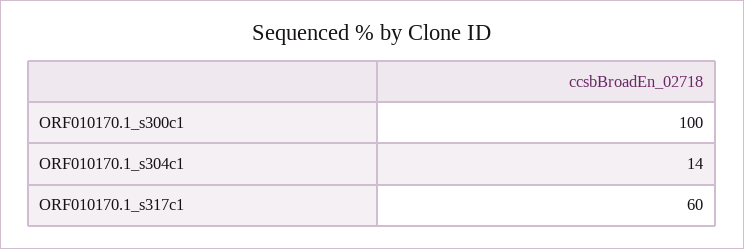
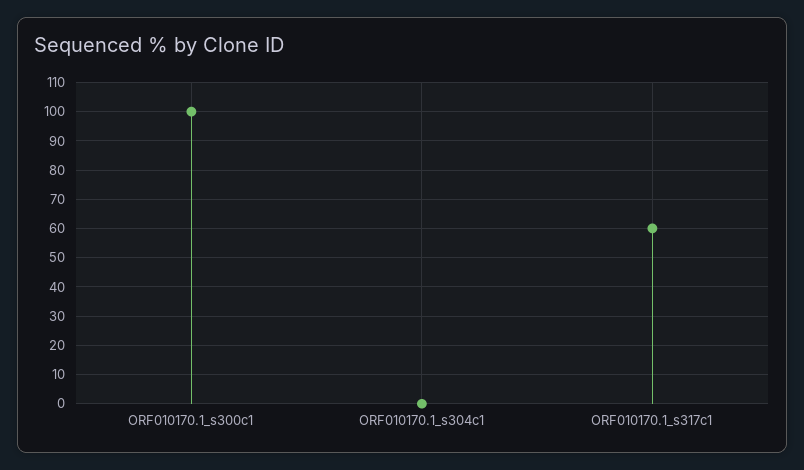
ORF010170.1_s304c1: 14 -> 0

